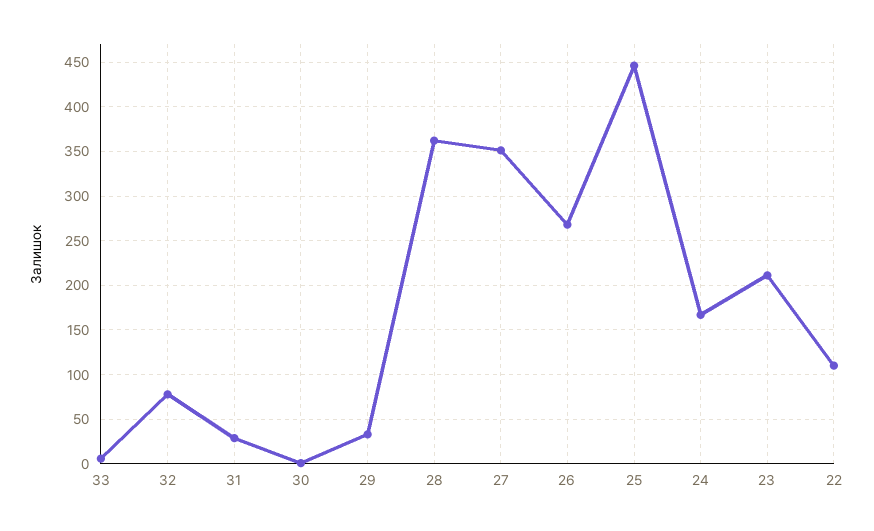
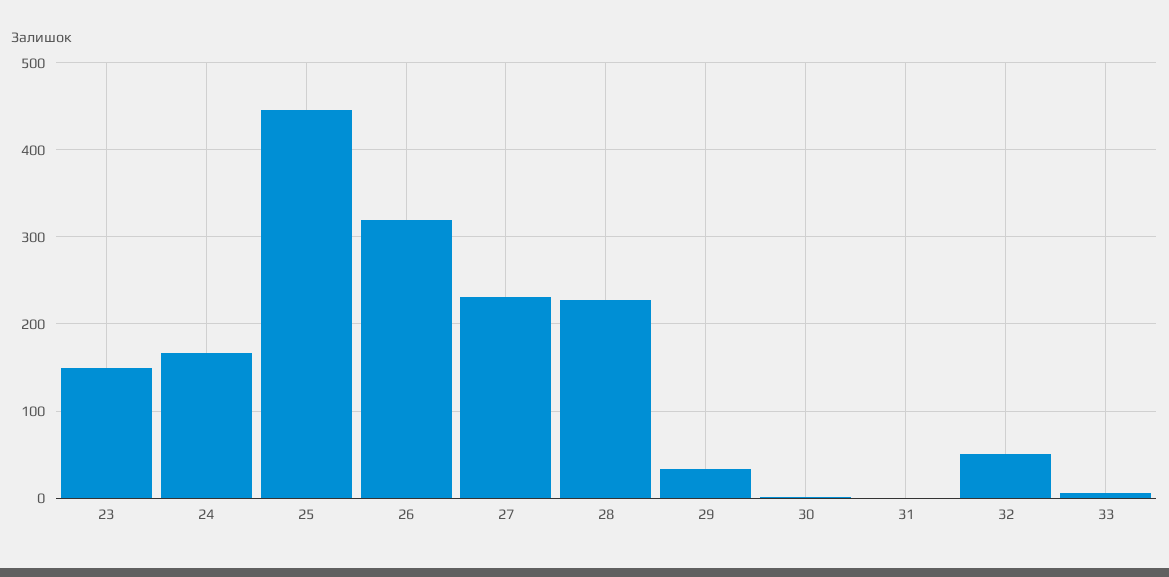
32: 80 -> 50
31: 30 -> 0
28: 360 -> 230
27: 350 -> 230
26: 270 -> 320
23: 210 -> 150
22: 110 -> none

